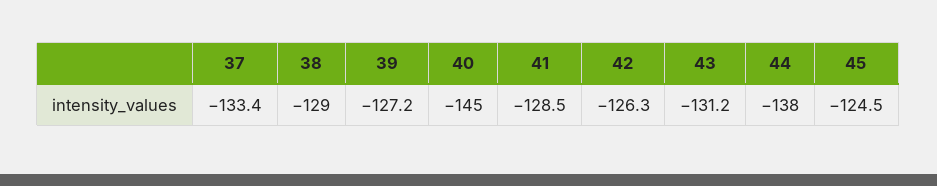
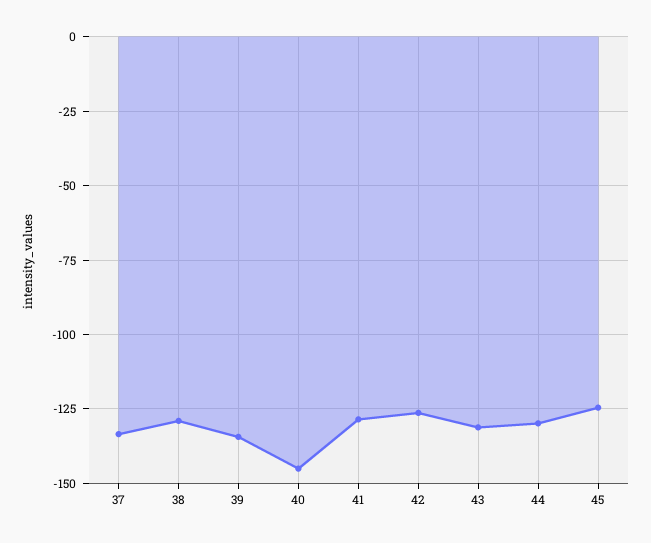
39: -127.2 -> -135
44: -138 -> -130

